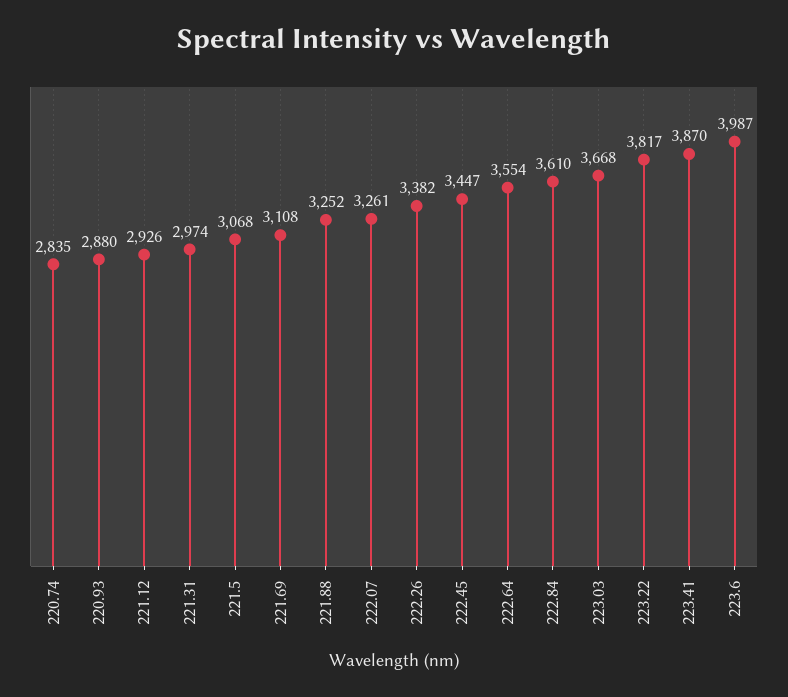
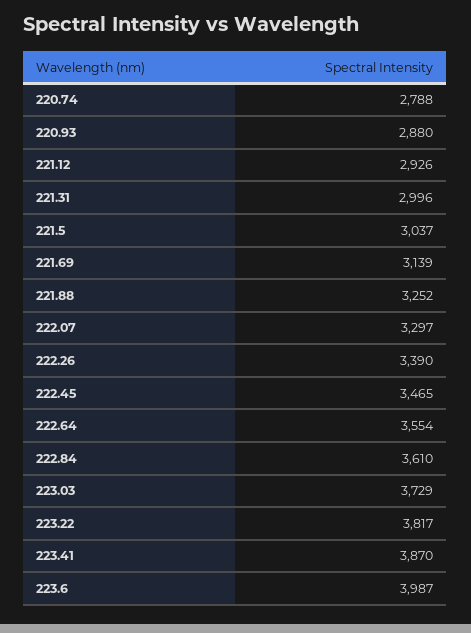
220.74: 2835 -> 2788
221.31: 2974 -> 2996
221.5: 3068 -> 3037
221.69: 3108 -> 3139
222.07: 3261 -> 3297
222.26: 3382 -> 3390
222.45: 3447 -> 3465
223.03: 3668 -> 3729

